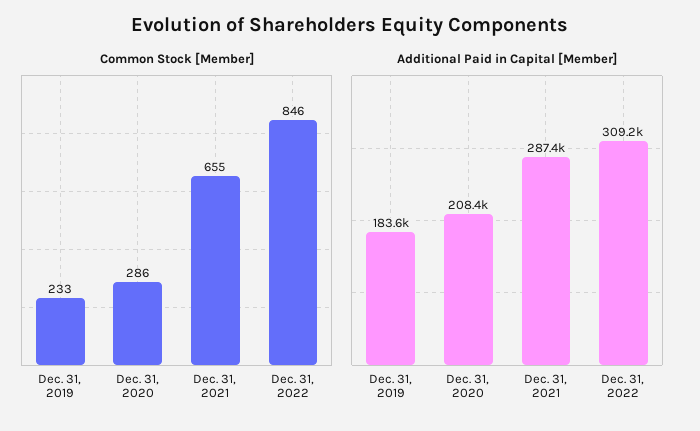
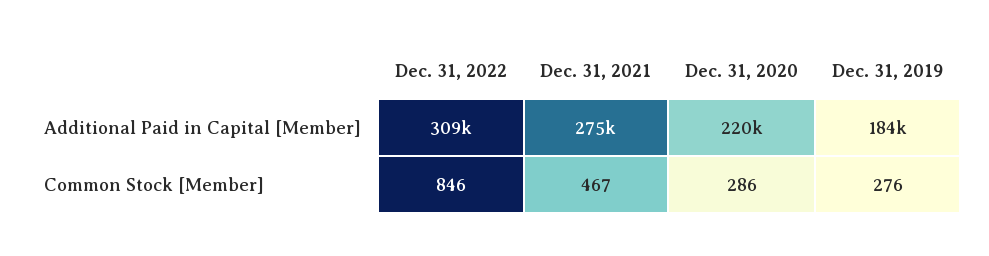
Common Stock [Member], Dec. 31, 2019: 233 -> 276
Common Stock [Member], Dec. 31, 2021: 655 -> 467
Additional Paid in Capital [Member], Dec. 31, 2020: 208400 -> 220000
Additional Paid in Capital [Member], Dec. 31, 2021: 287400 -> 275000

